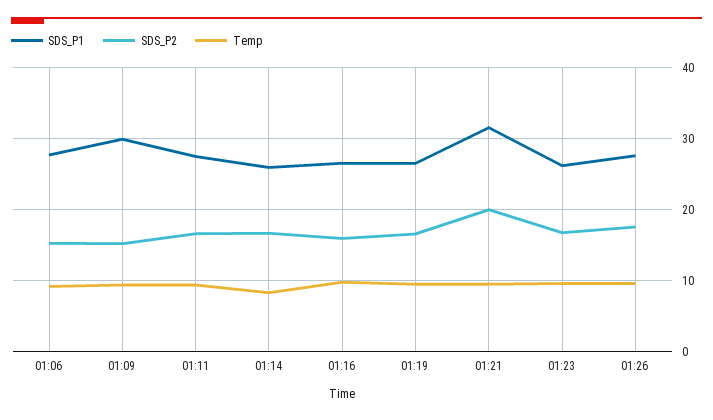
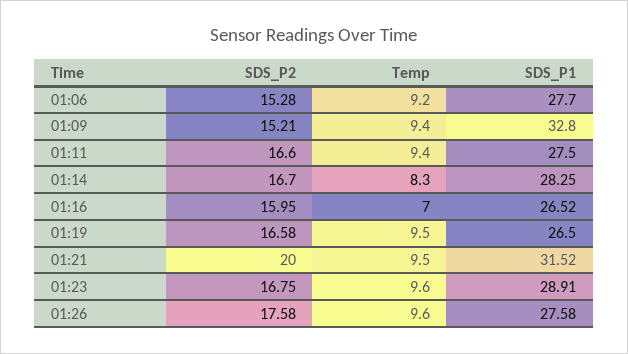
SDS_P1, 01:09: 30 -> 32.8
SDS_P1, 01:14: 26 -> 28.25
Temp, 01:16: 10 -> 7
SDS_P1, 01:23: 26 -> 28.91

